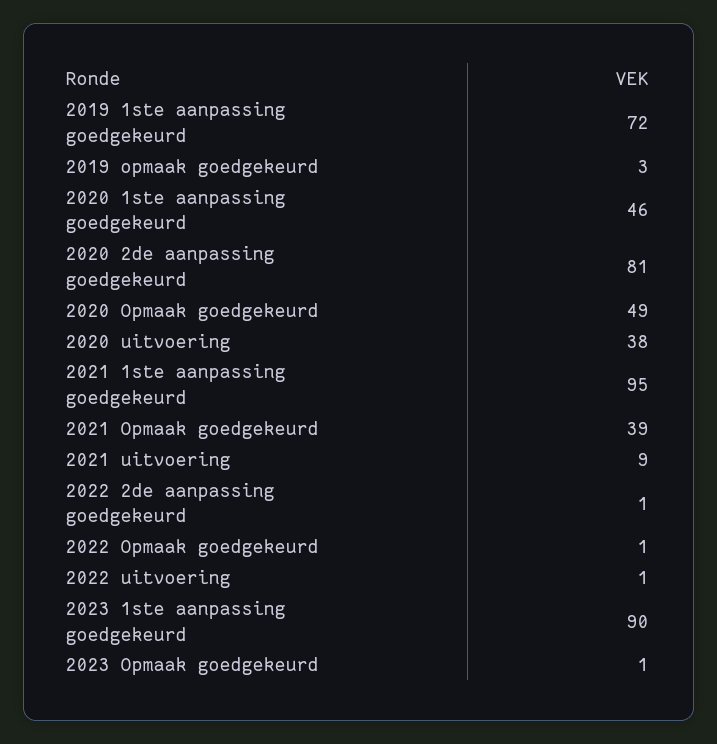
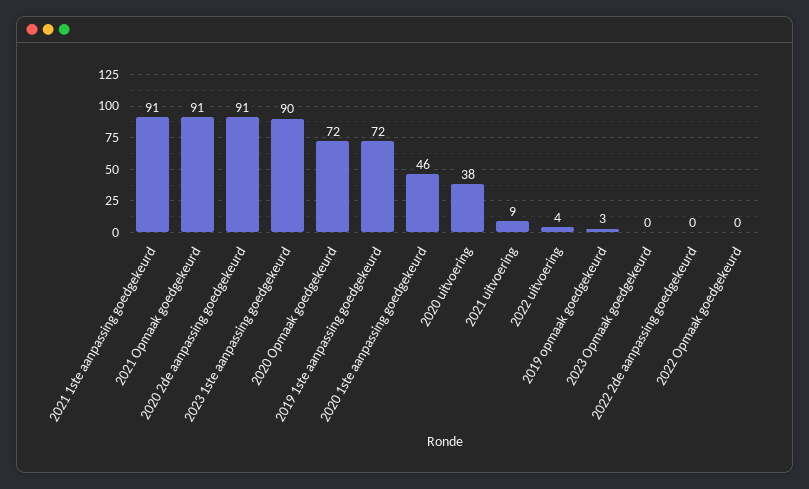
2020 2de aanpassing goedgekeurd: 81 -> 91
2020 Opmaak goedgekeurd: 49 -> 72
2021 1ste aanpassing goedgekeurd: 95 -> 91
2021 Opmaak goedgekeurd: 39 -> 91
2022 2de aanpassing goedgekeurd: 1 -> 0
2022 Opmaak goedgekeurd: 1 -> 0
2022 uitvoering: 1 -> 4
2023 Opmaak goedgekeurd: 1 -> 0

